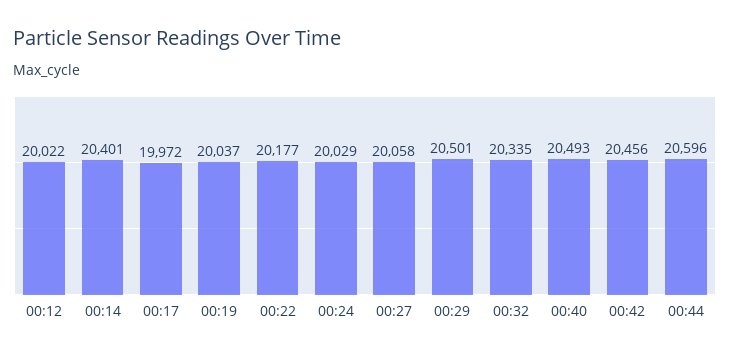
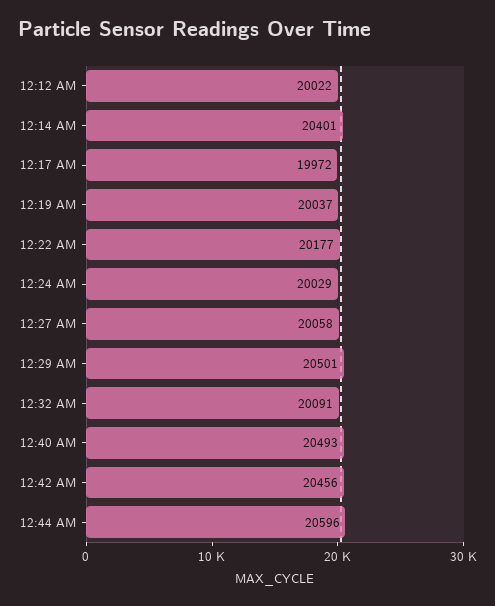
00:32: 20335 -> 20091

